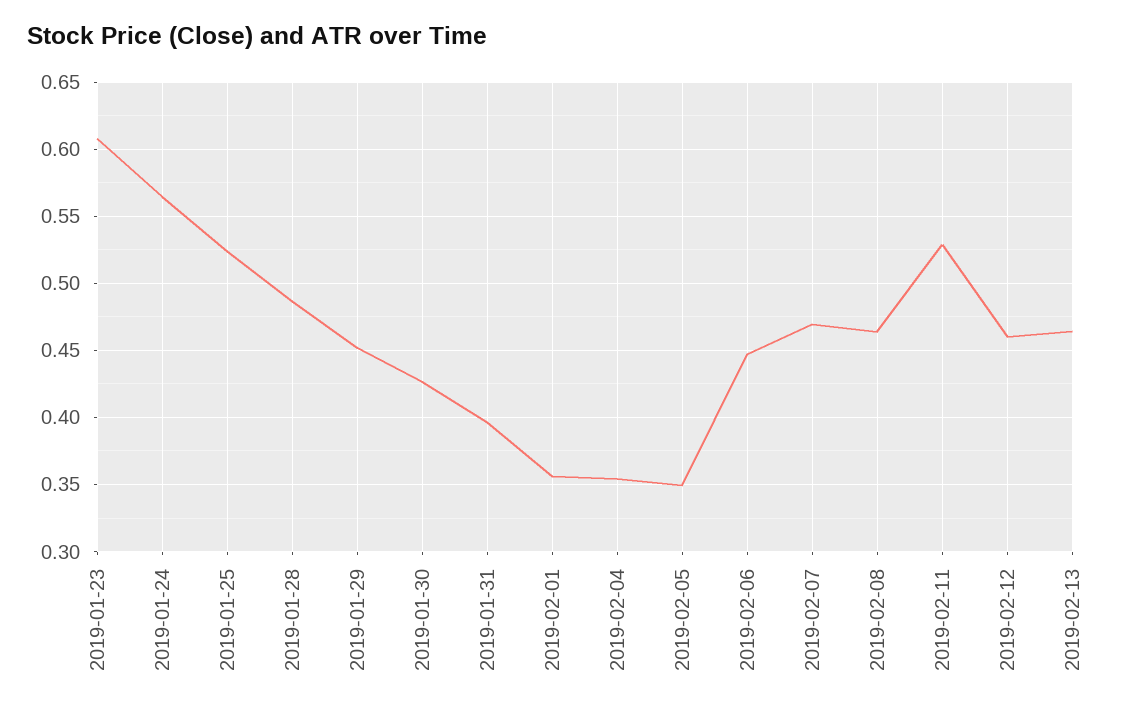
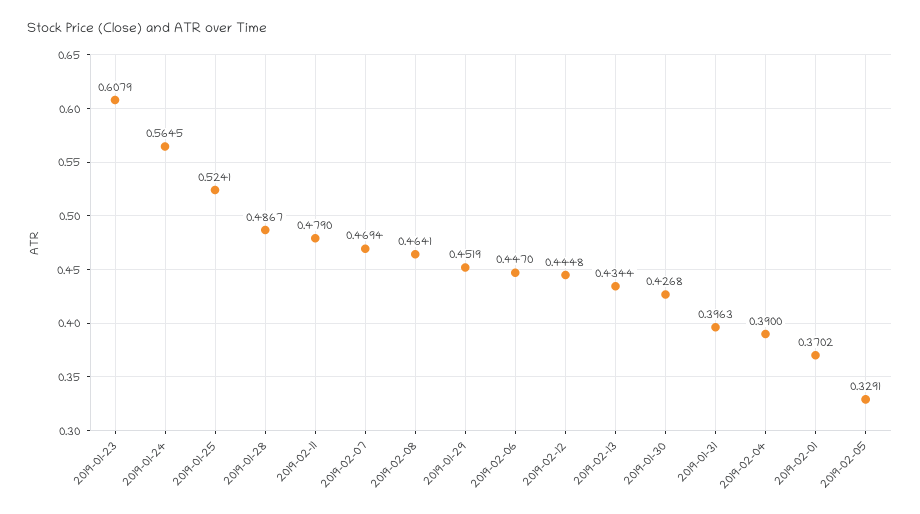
2019-02-01: 0.355 -> 0.3702
2019-02-04: 0.355 -> 0.39
2019-02-05: 0.35 -> 0.3291
2019-02-11: 0.53 -> 0.479
2019-02-12: 0.46 -> 0.4448
2019-02-13: 0.465 -> 0.4344

